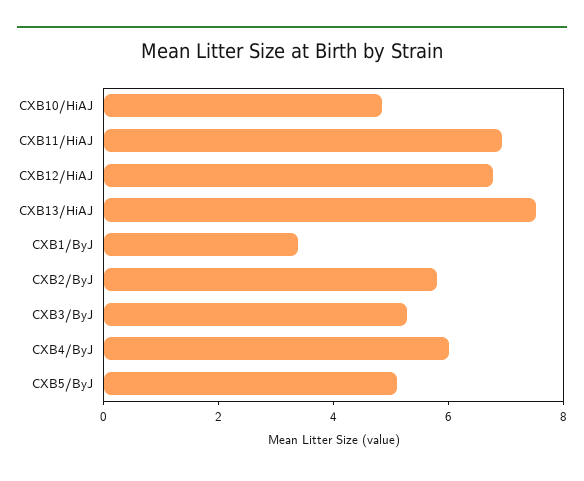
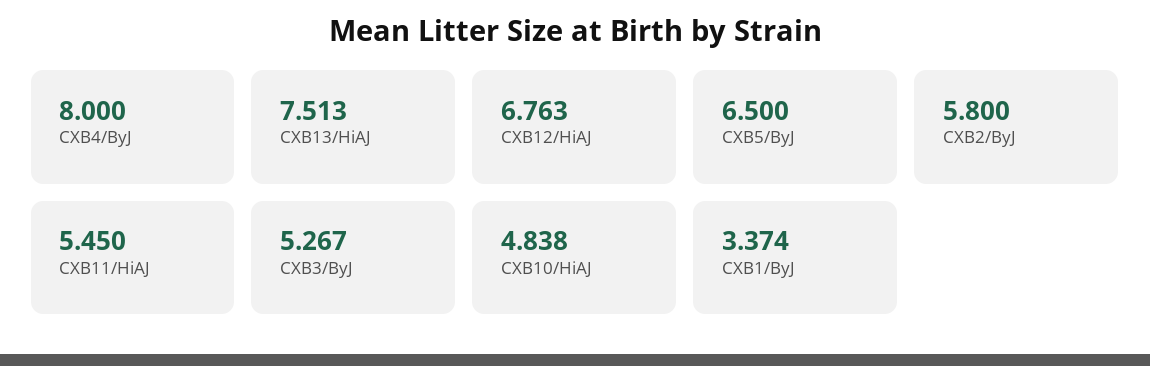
CXB11/HiAJ: 7 -> 5.45
CXB4/ByJ: 6 -> 8
CXB5/ByJ: 5 -> 6.5

